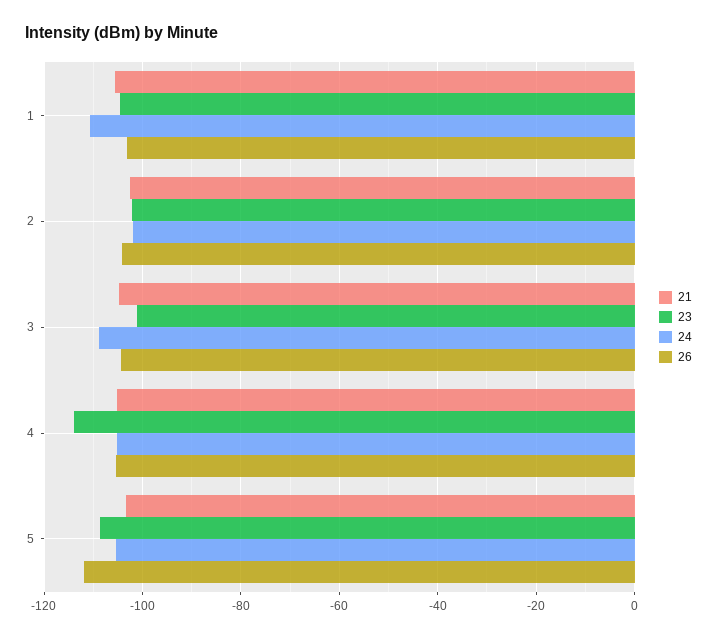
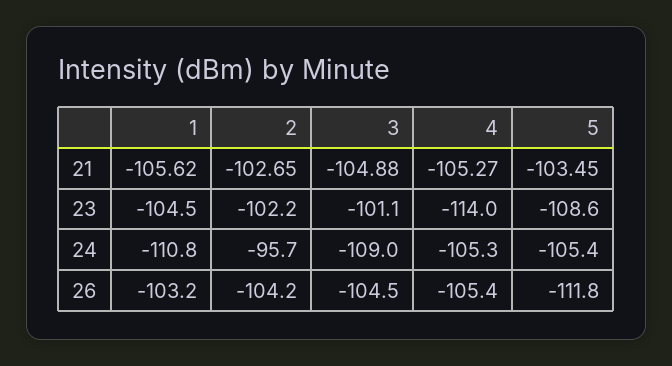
24, 2: -102 -> -95.7

